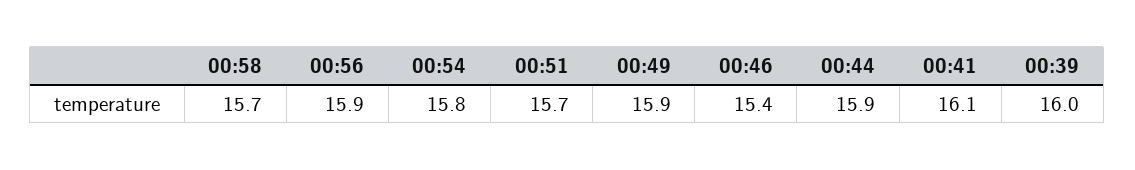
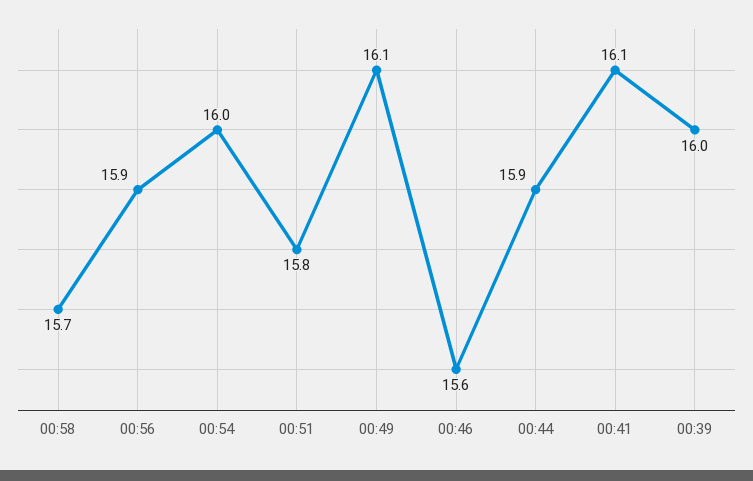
00:54: 15.8 -> 16
00:51: 15.7 -> 15.8
00:49: 15.9 -> 16.1
00:46: 15.4 -> 15.6

